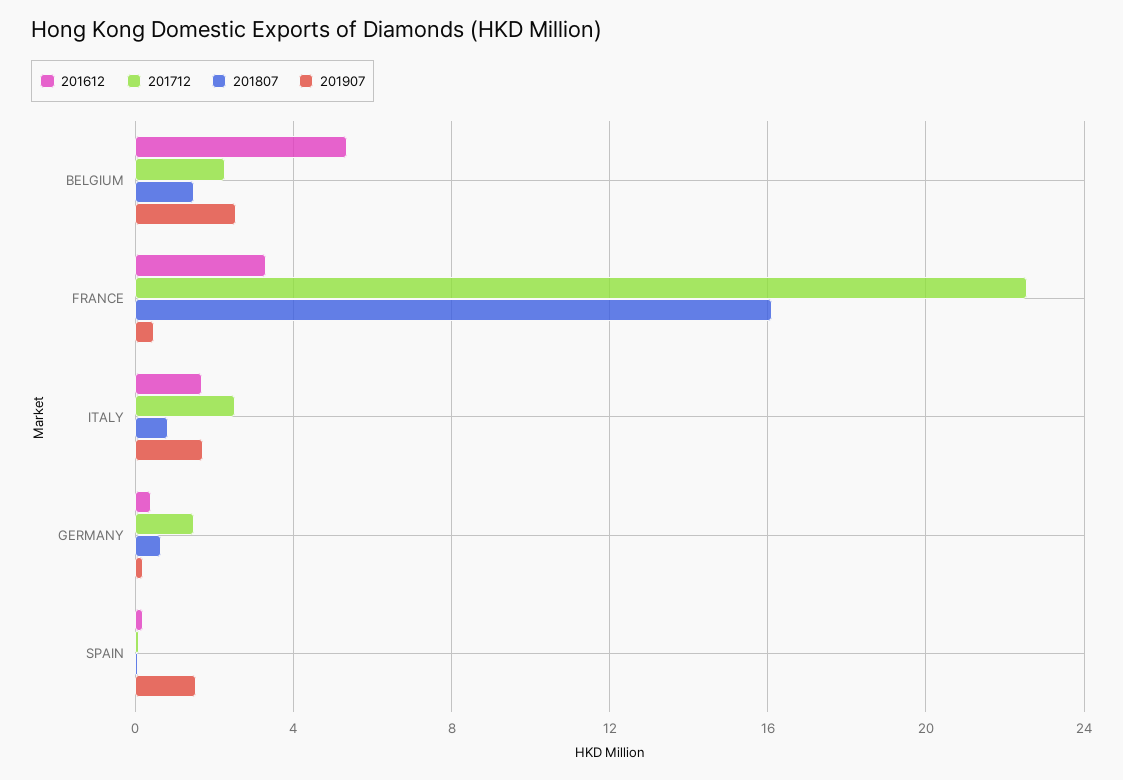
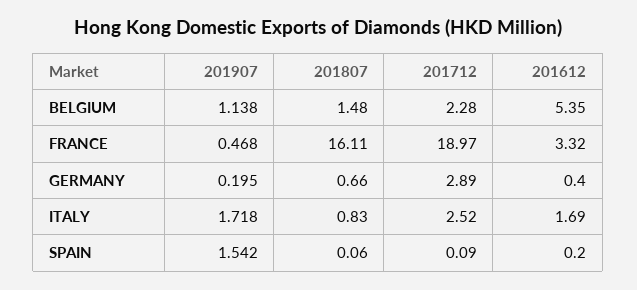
201907, BELGIUM: 2.5 -> 1.138
201712, FRANCE: 22.5 -> 18.97
201712, GERMANY: 1.5 -> 2.89

